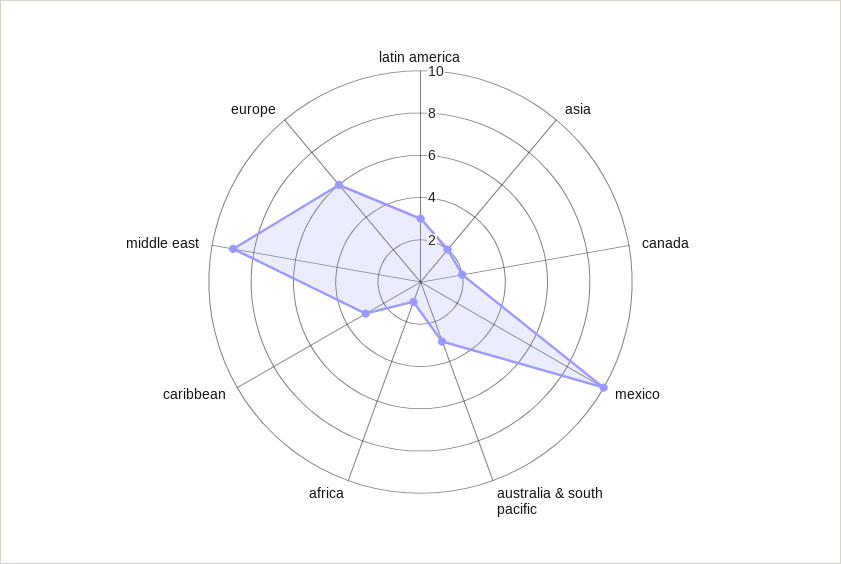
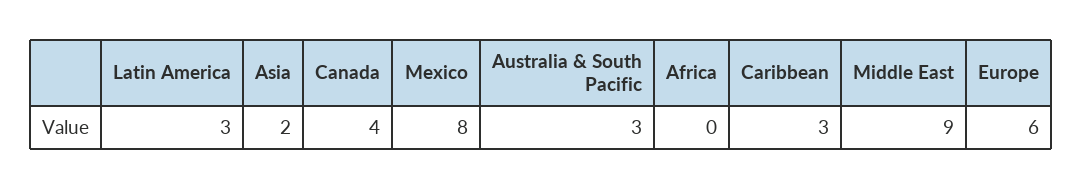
canada: 2 -> 4
mexico: 10 -> 8
africa: 1 -> 0

